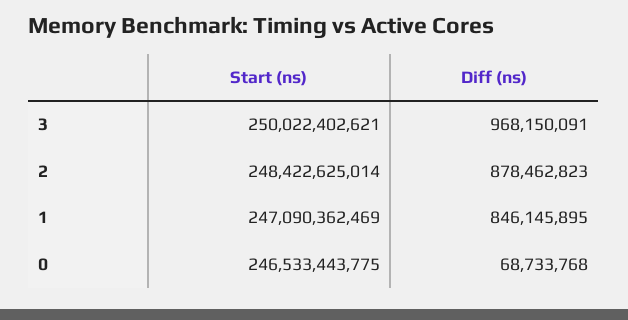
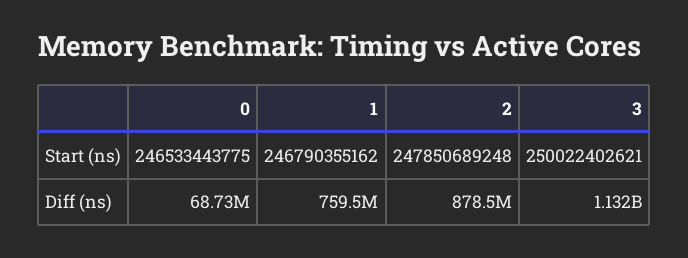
Diff (ns), 3: 968150091 -> 1132000000
Start (ns), 2: 248422625014 -> 247850689248
Start (ns), 1: 247090362469 -> 246790355162
Diff (ns), 1: 846145895 -> 759500000

